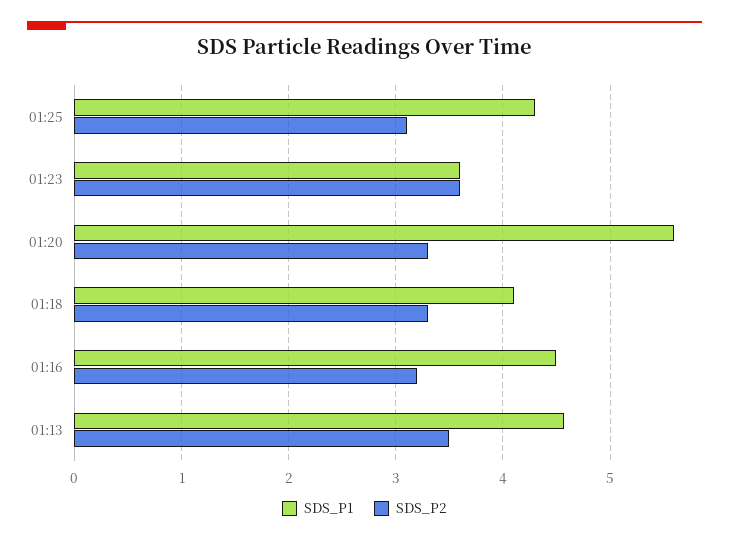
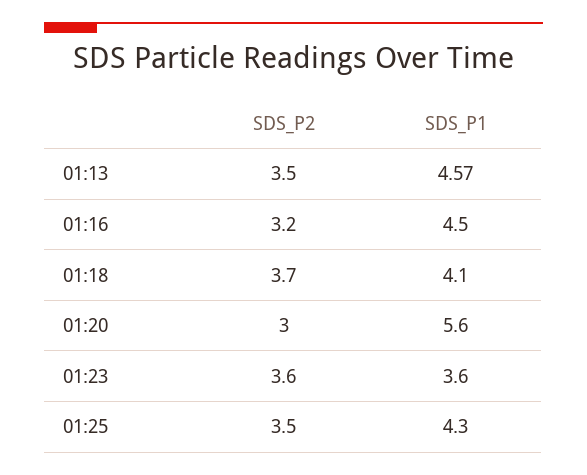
SDS_P2, 01:25: 3.1 -> 3.5
SDS_P2, 01:20: 3.3 -> 3
SDS_P2, 01:18: 3.3 -> 3.7

